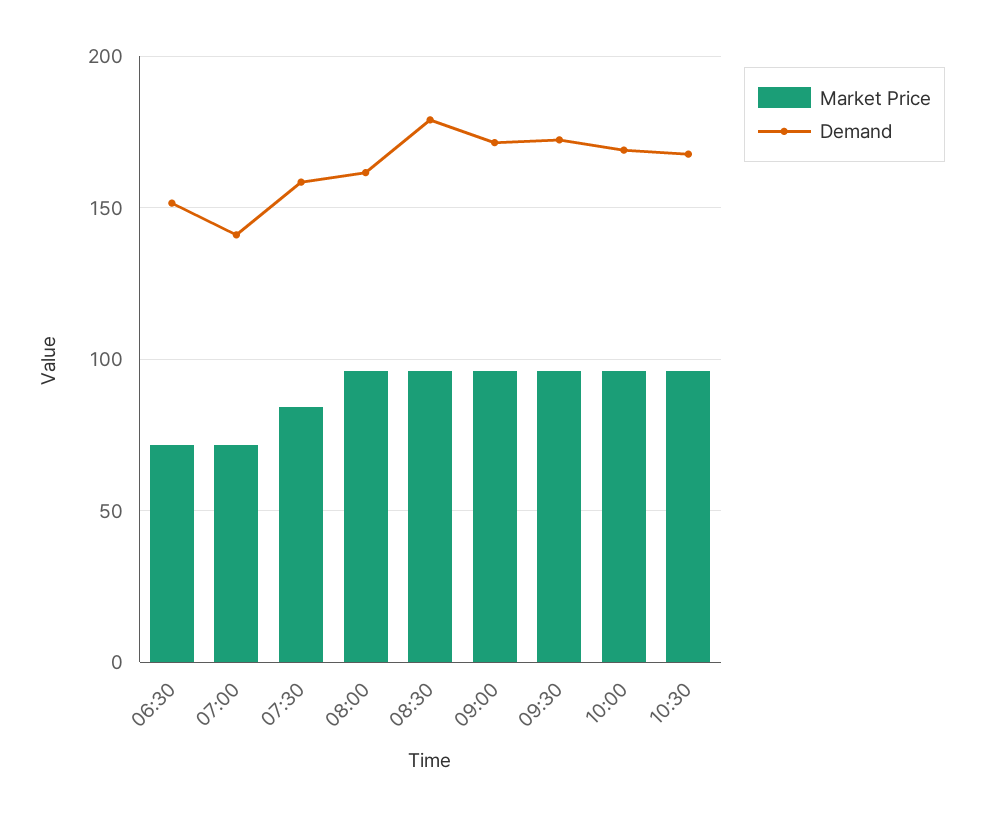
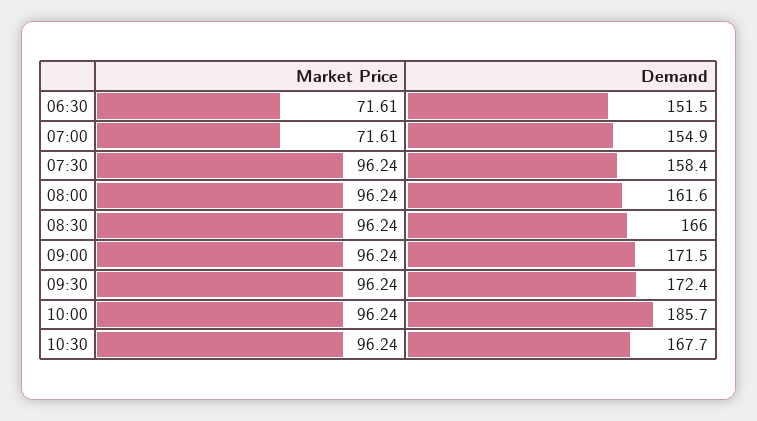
Demand, 07:00: 140 -> 154.9
Market Price, 07:30: 85 -> 96.24
Demand, 08:30: 180 -> 166
Demand, 10:00: 170 -> 185.7

